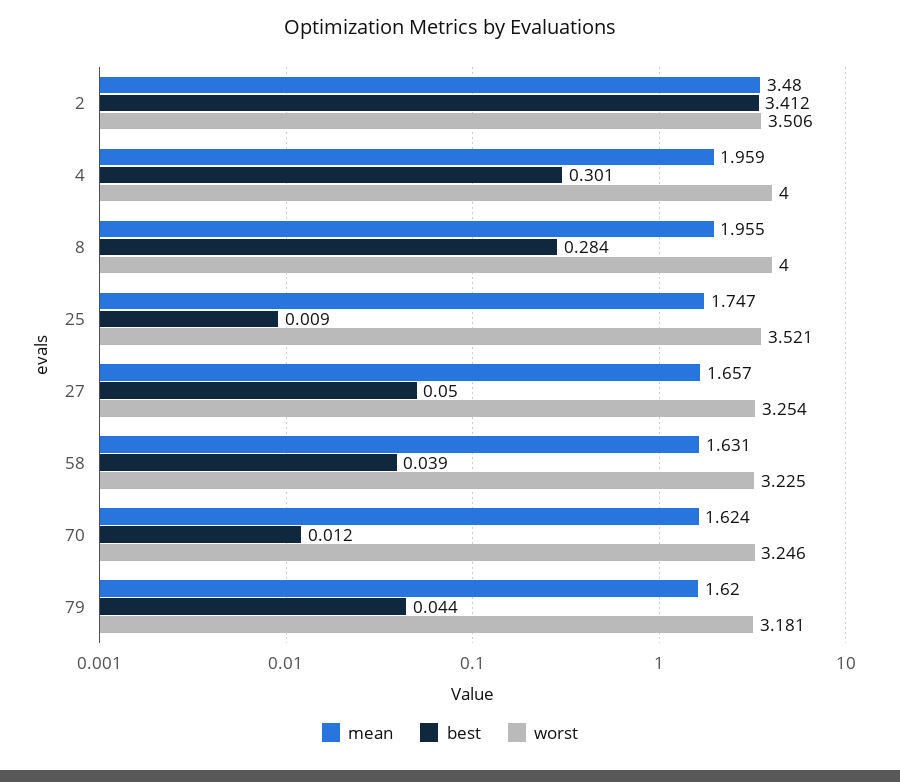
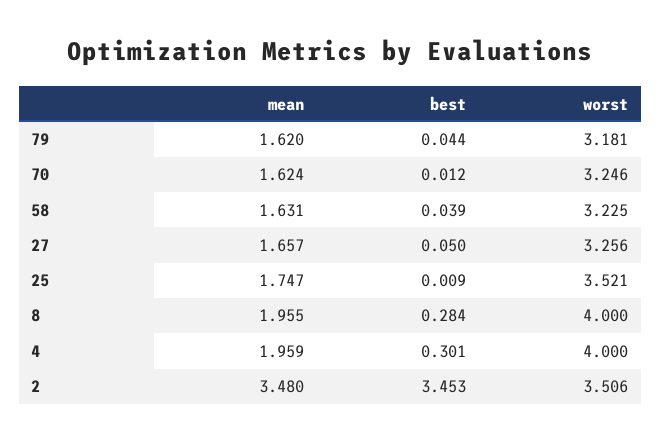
best, 2: 3.412 -> 3.453
worst, 27: 3.254 -> 3.256

